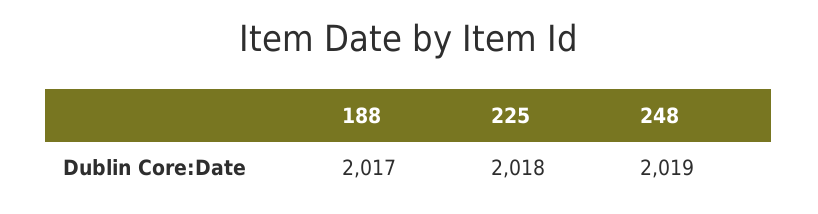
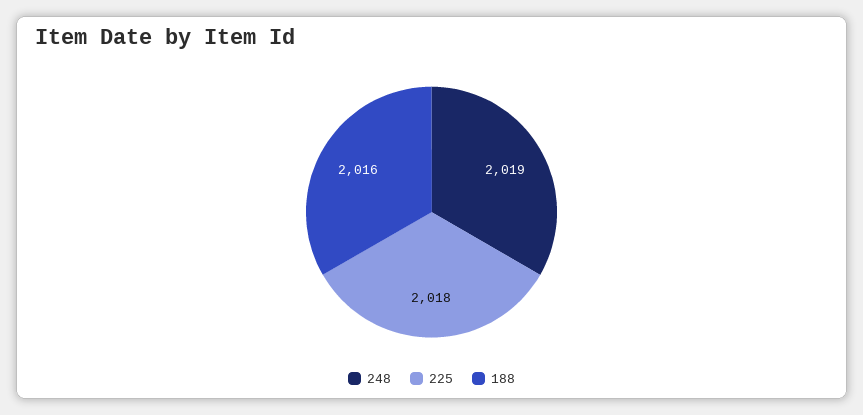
188: 2017 -> 2016

